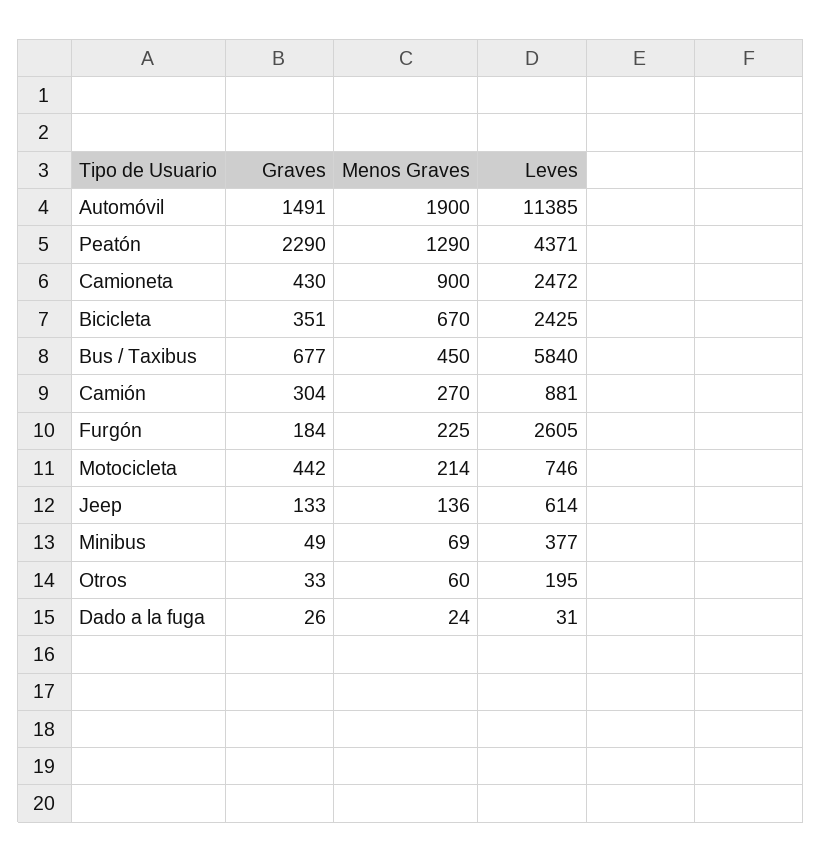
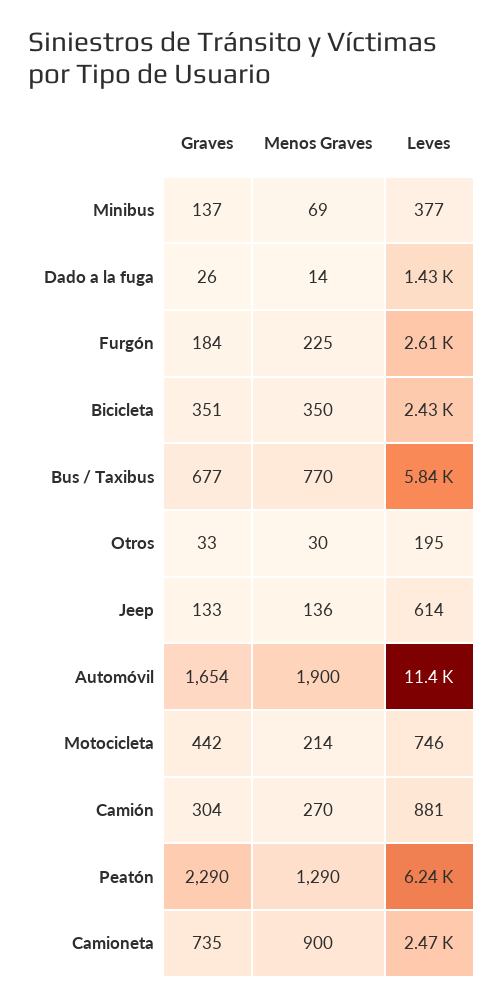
Graves, Automóvil: 1491 -> 1654
Leves, Peatón: 4371 -> 6240
Graves, Camioneta: 430 -> 735
Menos Graves, Bicicleta: 670 -> 350
Menos Graves, Bus / Taxibus: 450 -> 770
Graves, Minibus: 49 -> 137
Menos Graves, Otros: 60 -> 30
Menos Graves, Dado a la fuga: 24 -> 14
Leves, Dado a la fuga: 31 -> 1430

